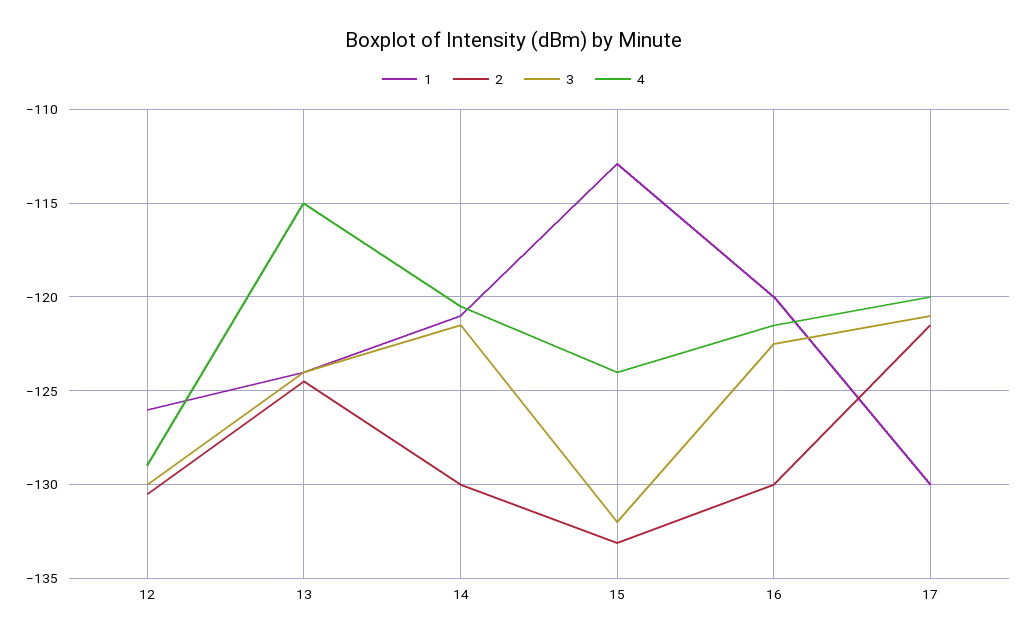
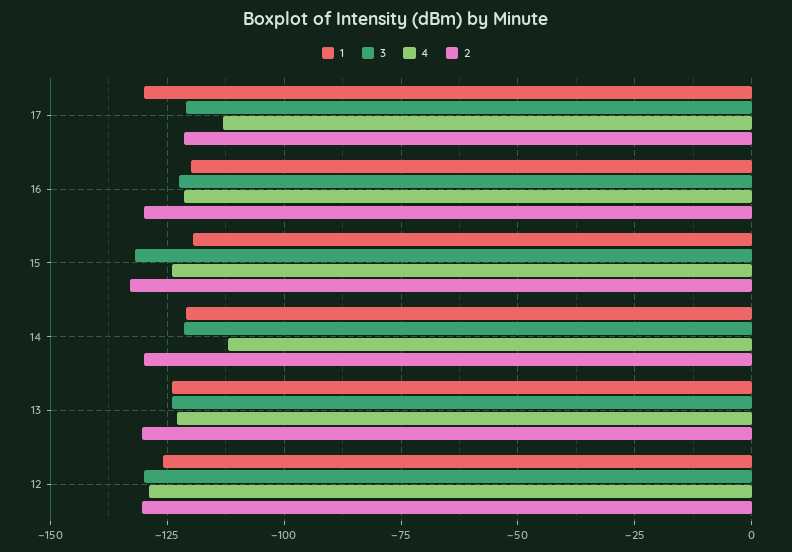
2, 13: -124.5 -> -130
4, 13: -115 -> -122.5
4, 14: -120.5 -> -112.5
1, 15: -113 -> -120
4, 17: -120 -> -112.5

